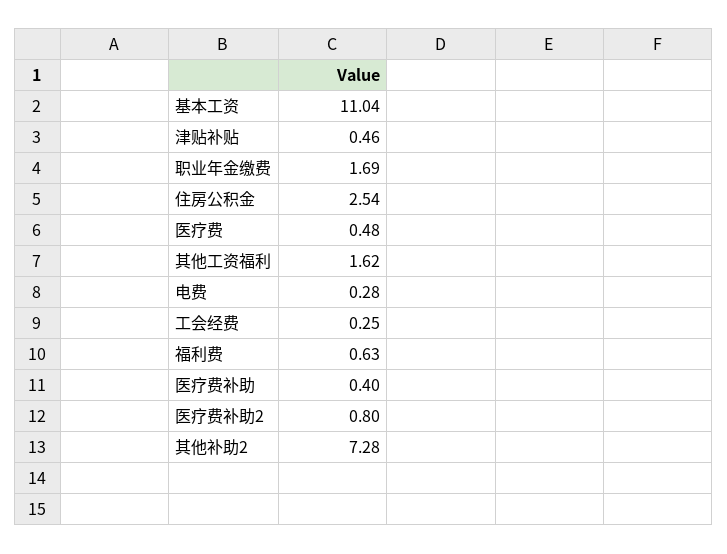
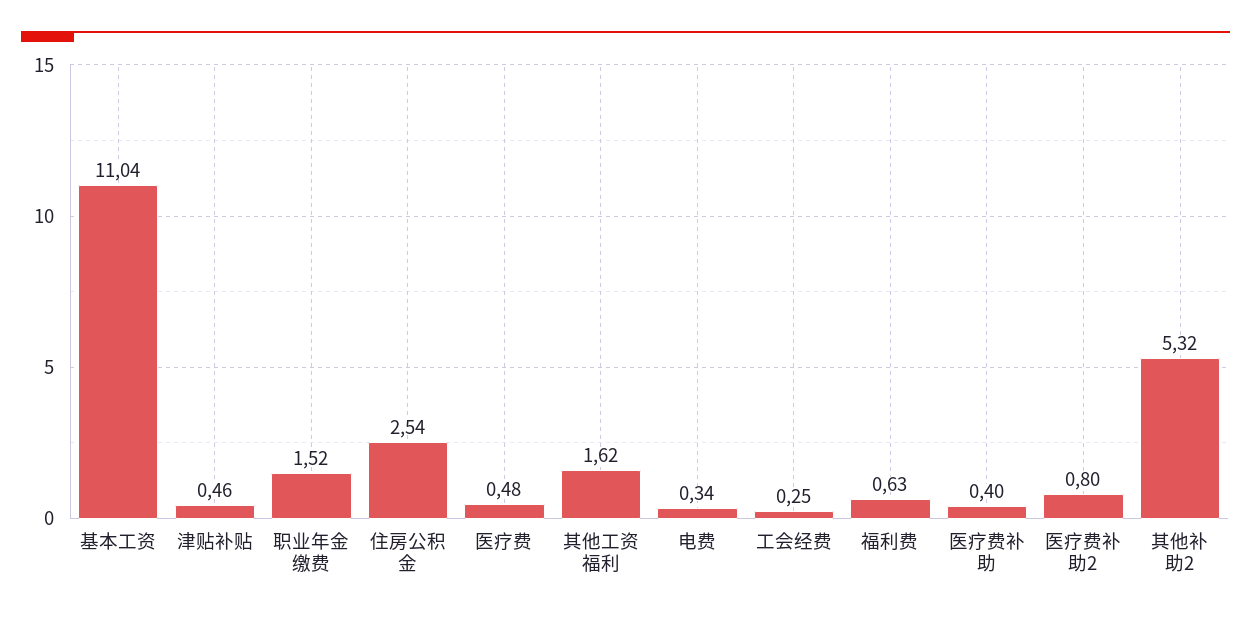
职业年金缴费: 1.69 -> 1.52
电费: 0.28 -> 0.34
其他补助2: 7.28 -> 5.32

